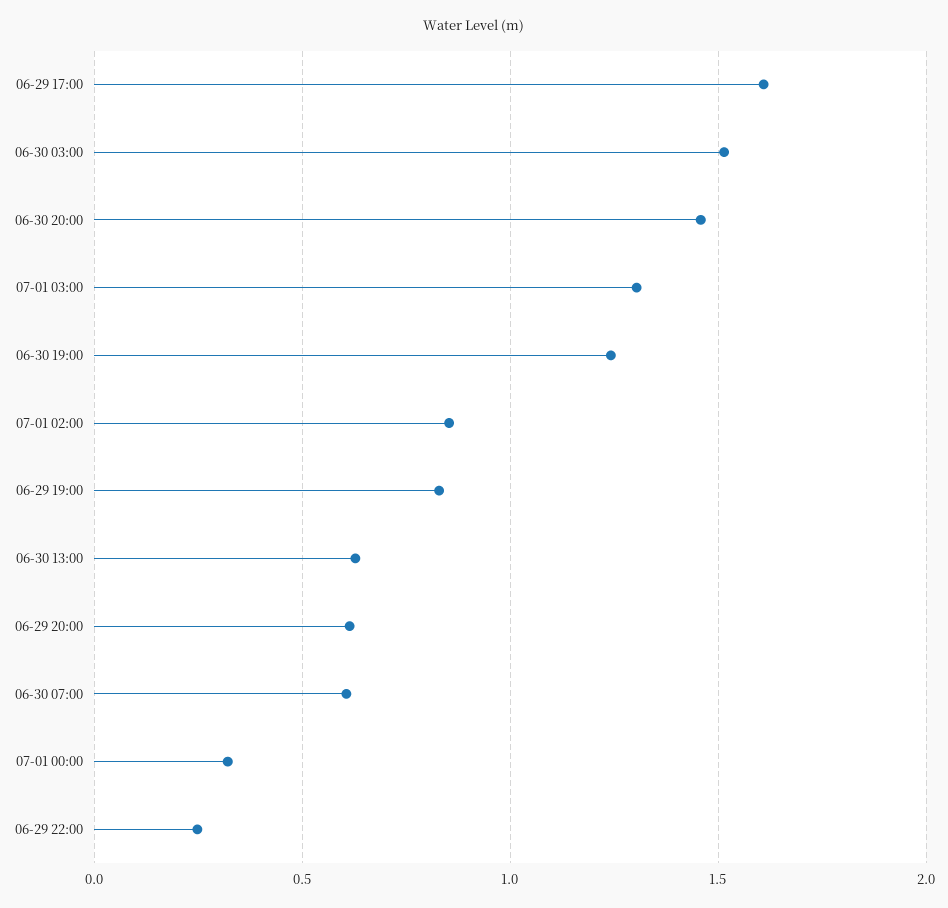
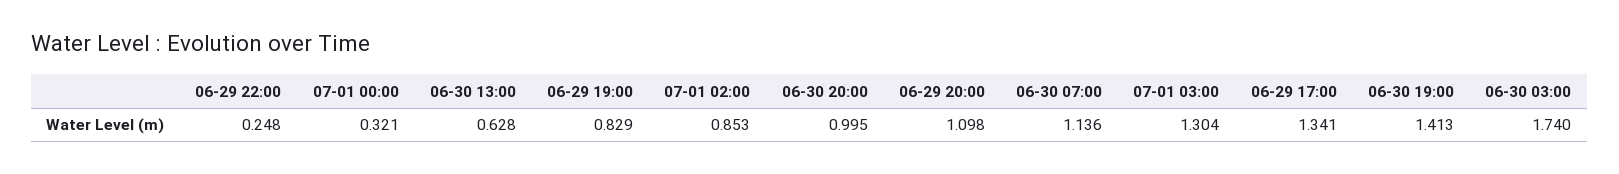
06-29 17:00: 1.6 -> 1.341
06-30 03:00: 1.5 -> 1.74
06-30 20:00: 1.45 -> 0.995
06-30 19:00: 1.25 -> 1.413
06-29 20:00: 0.6 -> 1.098
06-30 07:00: 0.6 -> 1.136

